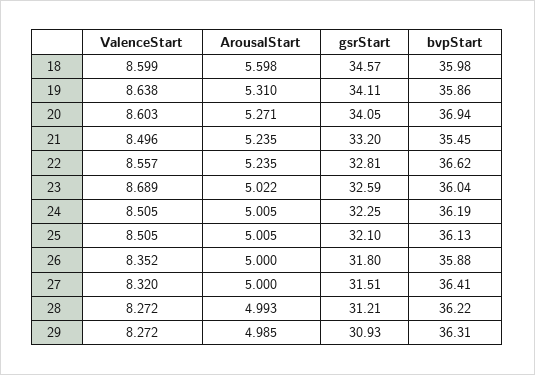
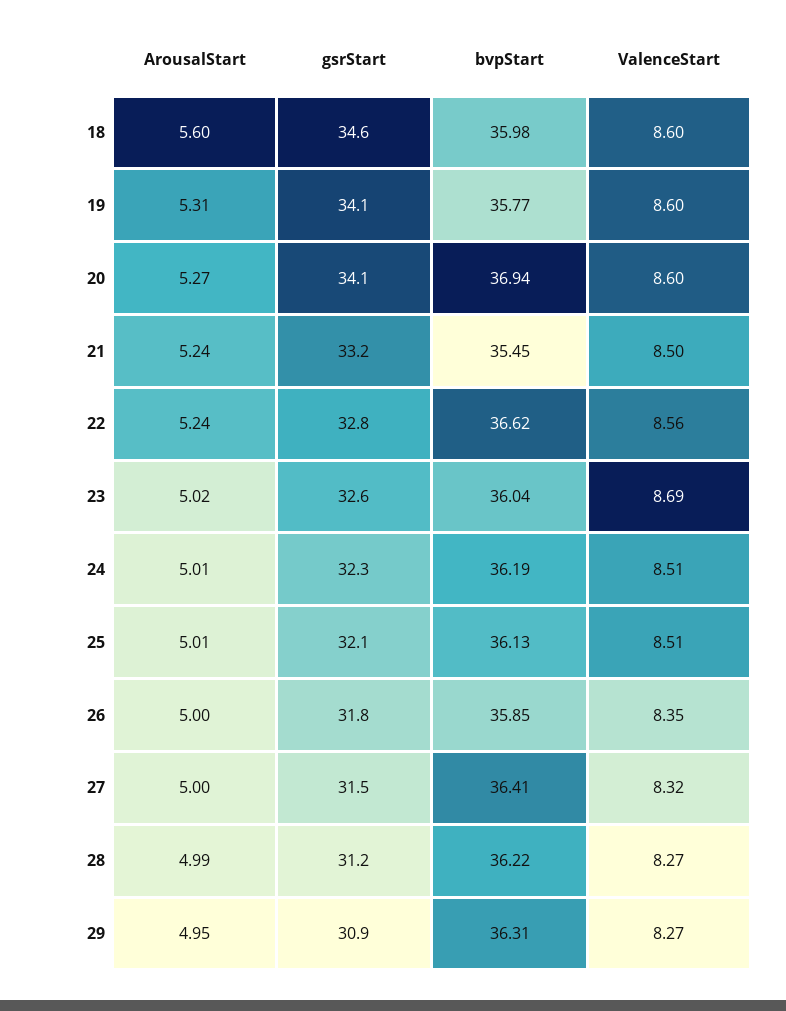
ValenceStart, 19: 8.638 -> 8.6
bvpStart, 19: 35.86 -> 35.77
bvpStart, 26: 35.88 -> 35.85
ArousalStart, 29: 4.985 -> 4.95

